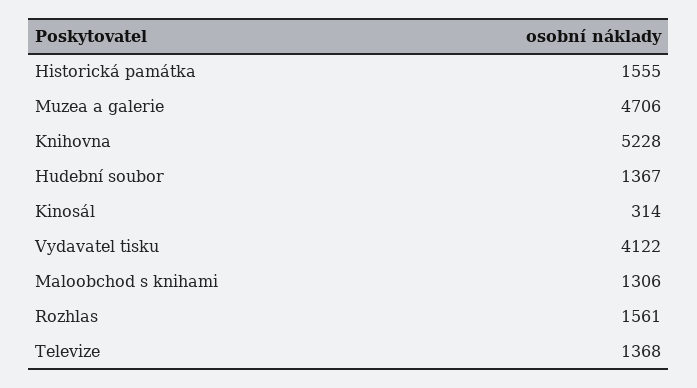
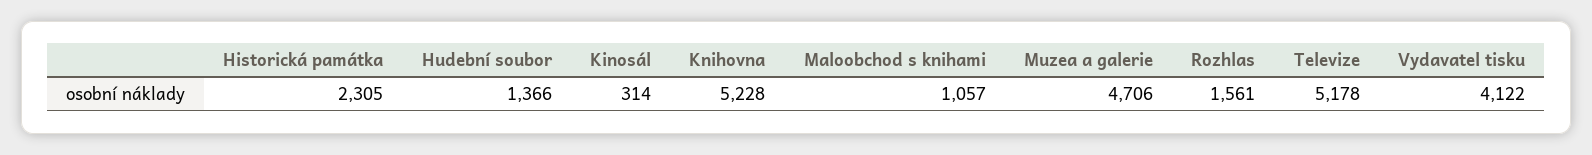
Historická památka: 1555 -> 2305
Hudební soubor: 1367 -> 1366
Maloobchod s knihami: 1306 -> 1057
Televize: 1368 -> 5178

